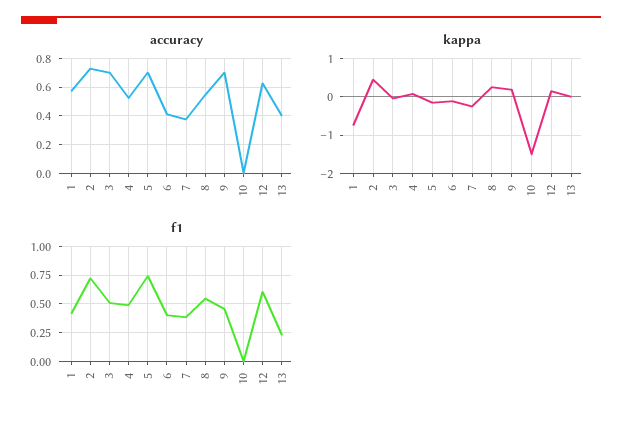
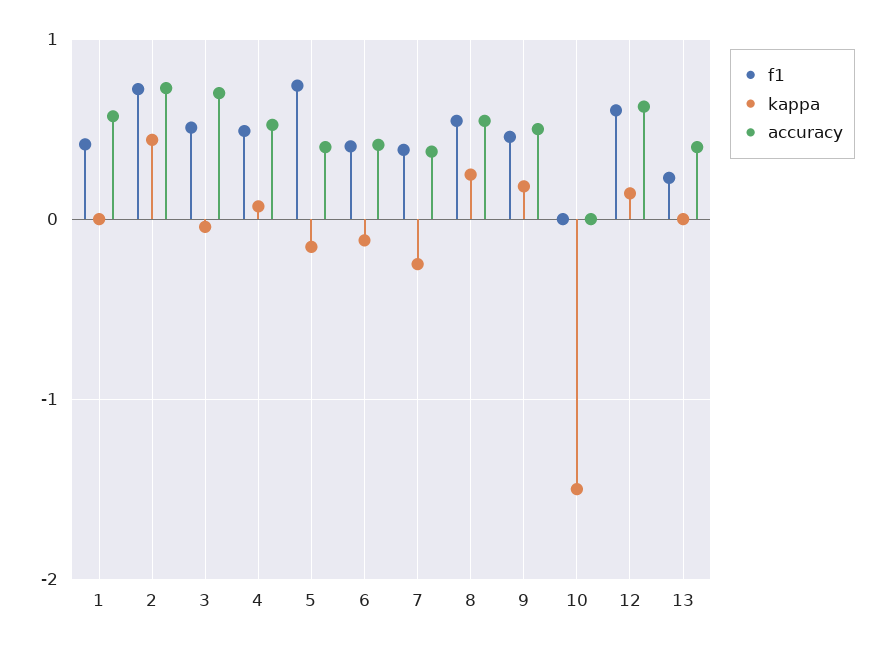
accuracy, 5: 0.7 -> 0.4
accuracy, 9: 0.7 -> 0.5
kappa, 1: -0.8 -> 0

